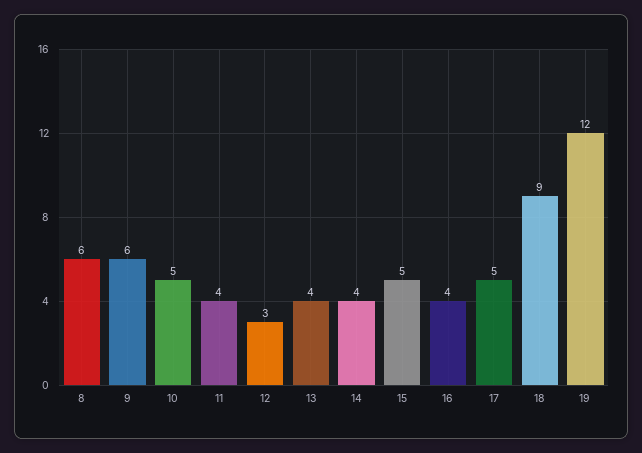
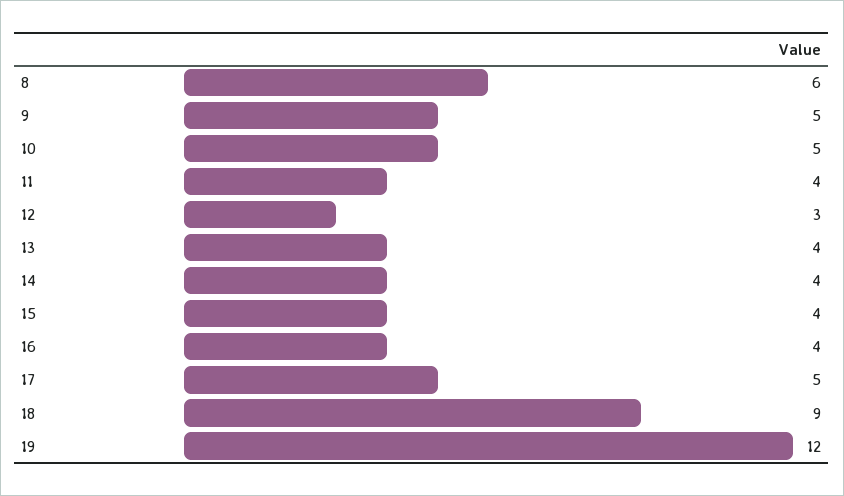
9: 6 -> 5
15: 5 -> 4

